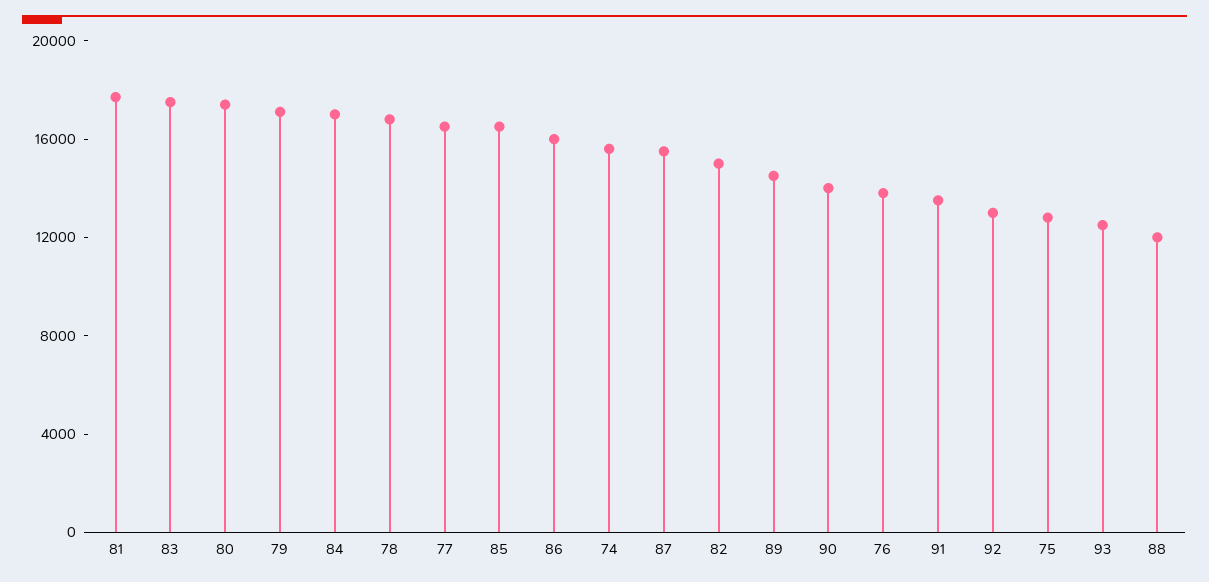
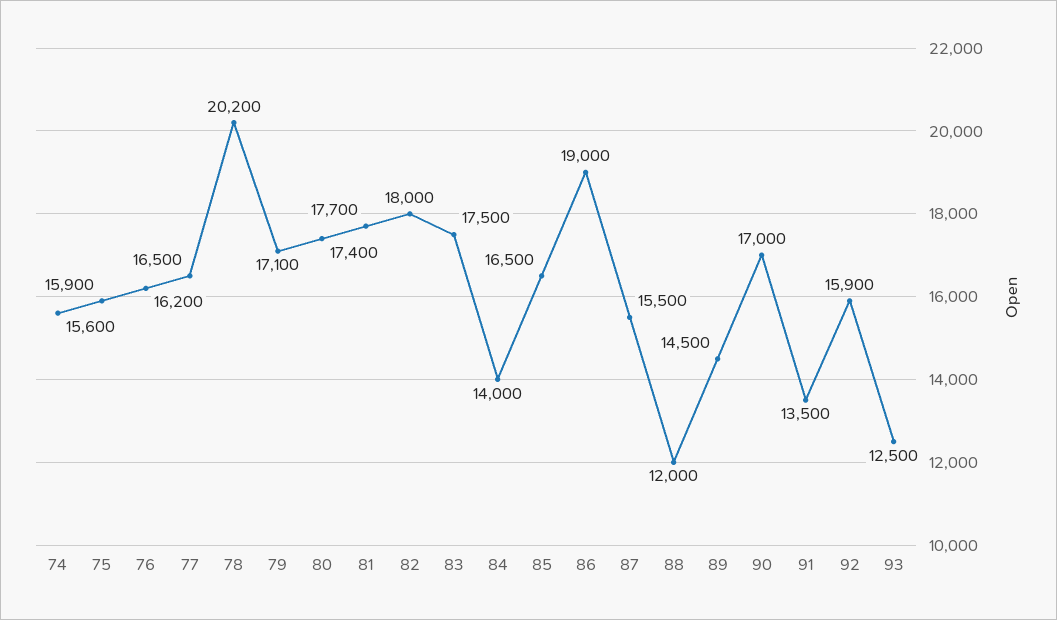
84: 17000 -> 14000
78: 17000 -> 20200
86: 16000 -> 19000
82: 15000 -> 18000
90: 14000 -> 17000
76: 14000 -> 16200
92: 13000 -> 15900
75: 13000 -> 15900

